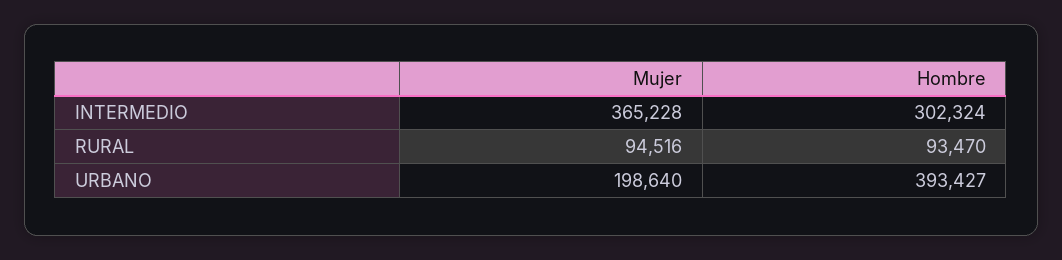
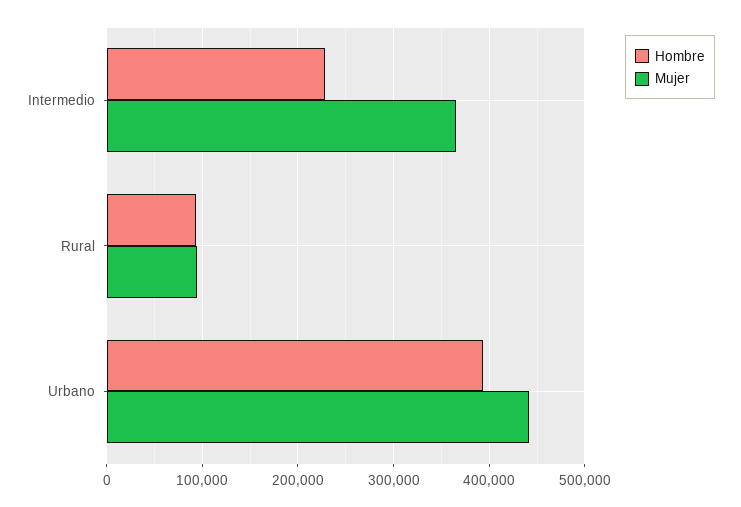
Hombre, INTERMEDIO: 302324 -> 230000
Mujer, URBANO: 198640 -> 440000

